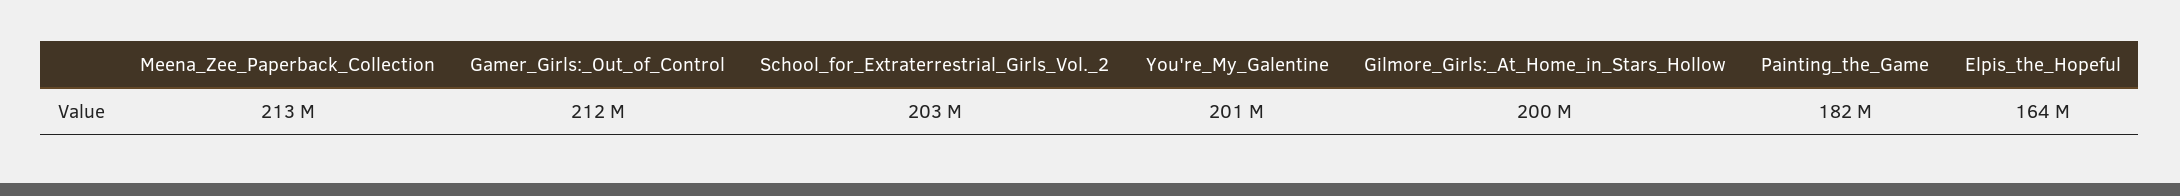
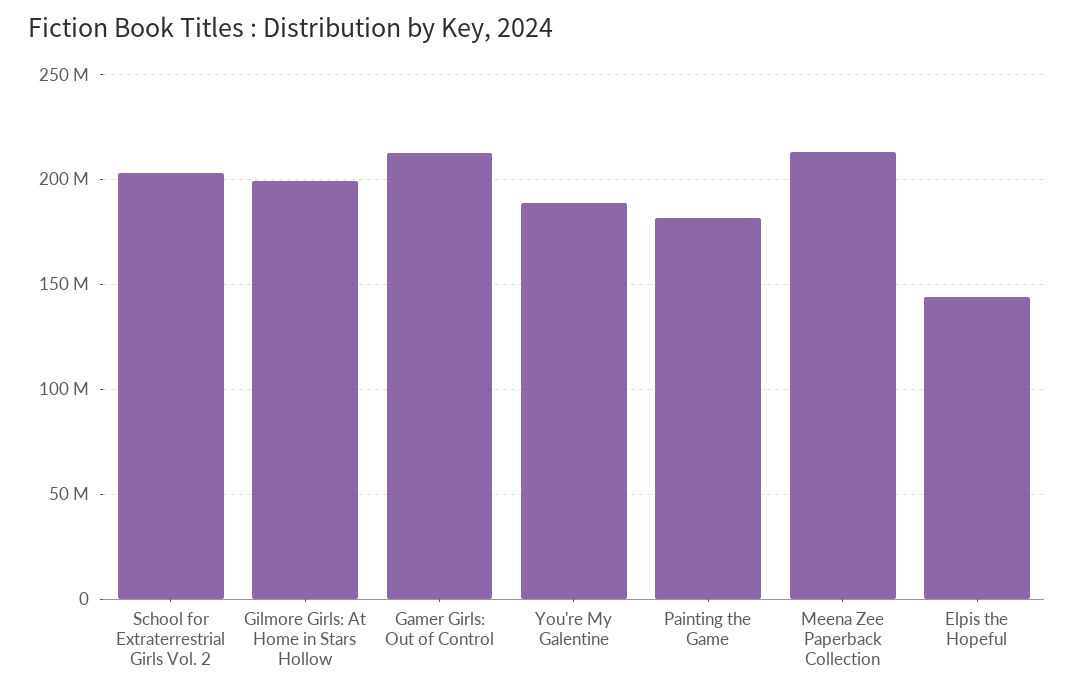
You're_My_Galentine: 201000000 -> 190000000
Elpis_the_Hopeful: 164000000 -> 145000000

